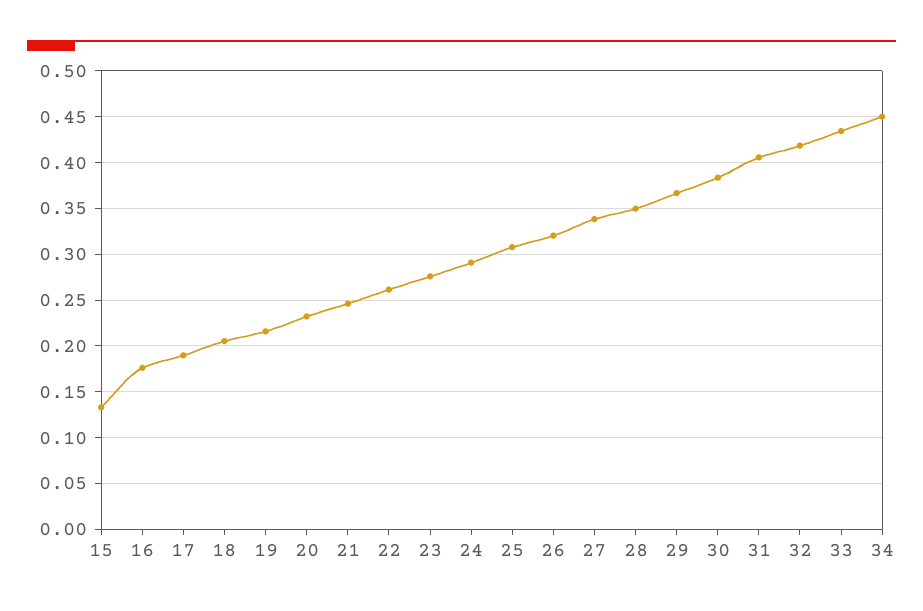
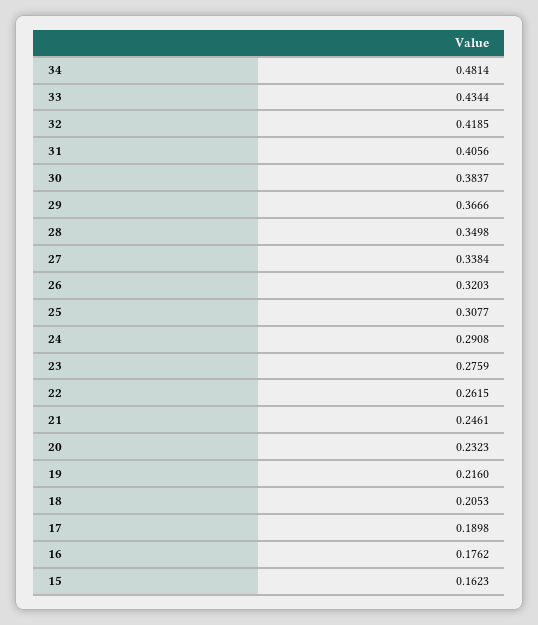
15: 0.13 -> 0.1623
34: 0.45 -> 0.4814

